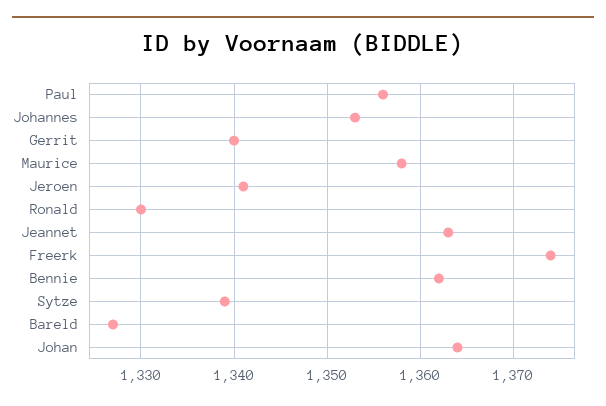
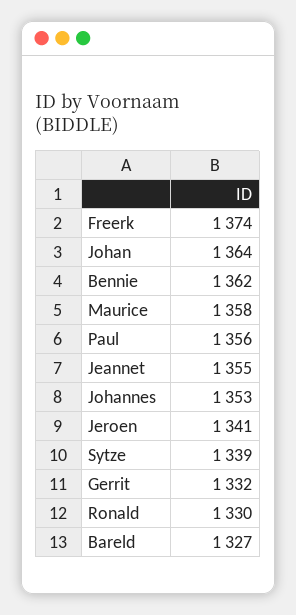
Gerrit: 1340 -> 1332
Jeannet: 1363 -> 1355

